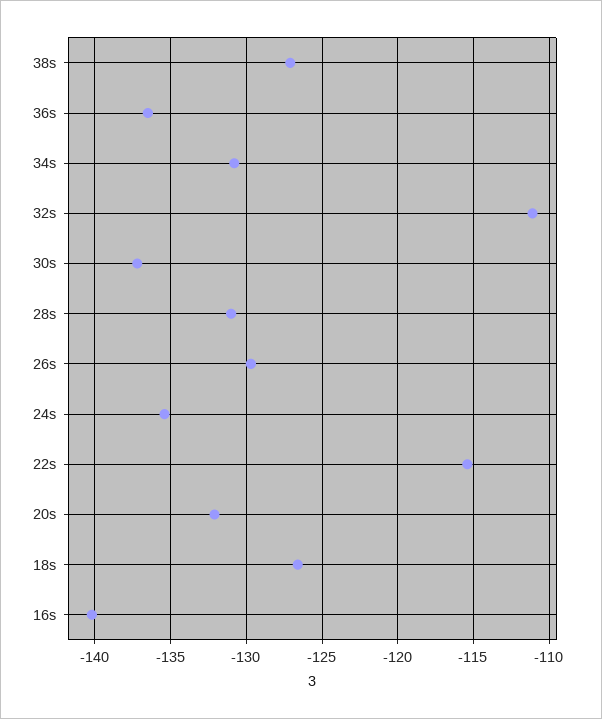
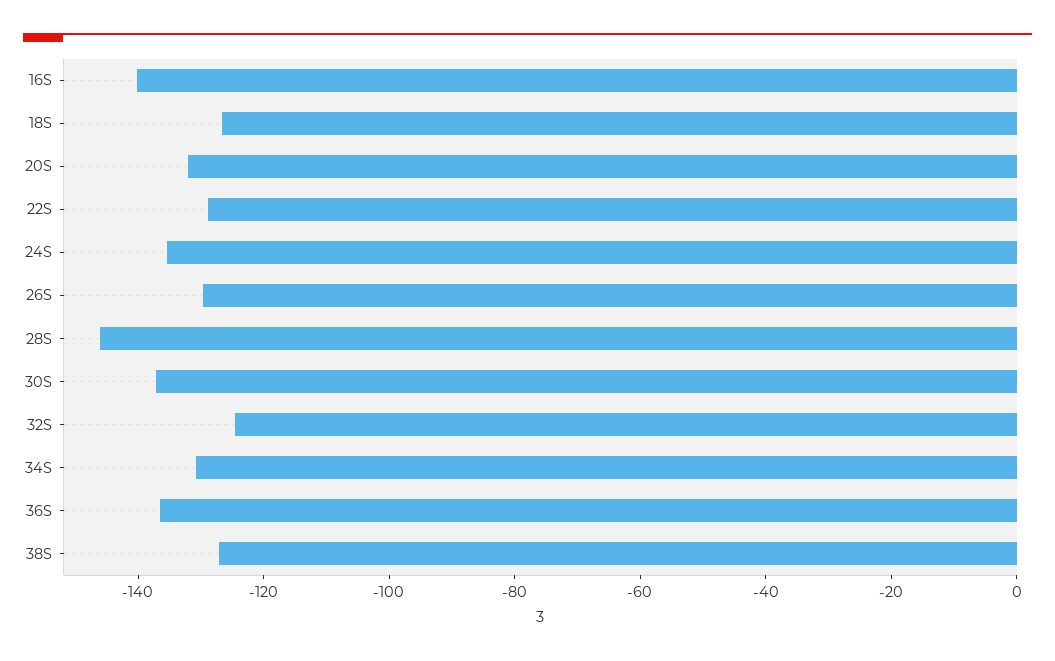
32s: -111 -> -125
28s: -131 -> -145
22s: -115.5 -> -130

